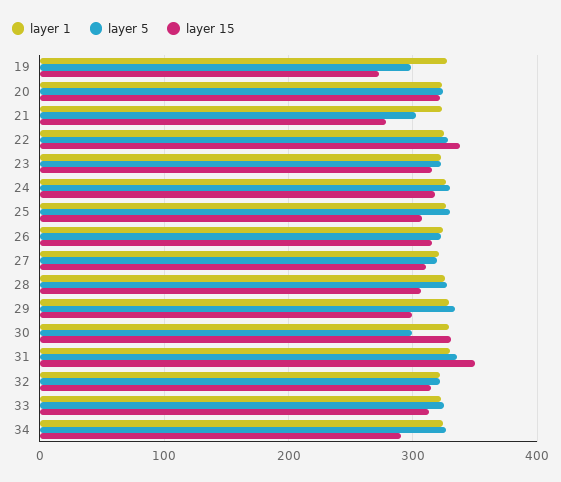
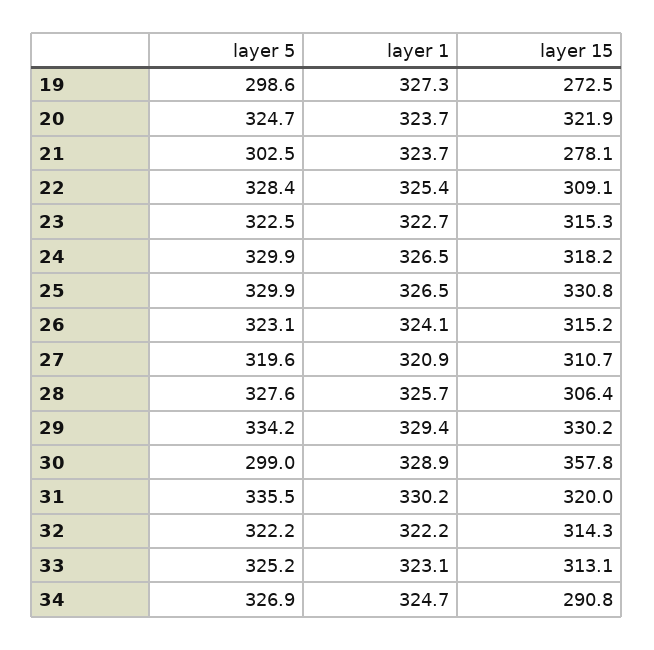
layer 15, 22: 340 -> 309.1
layer 15, 25: 310 -> 330.8
layer 15, 29: 300 -> 330.2
layer 15, 30: 330 -> 357.8
layer 15, 31: 350 -> 320

